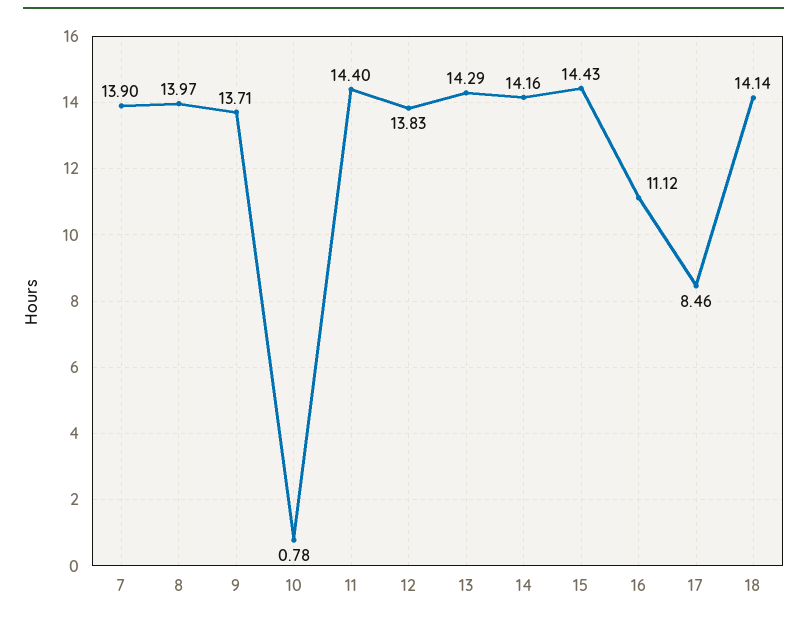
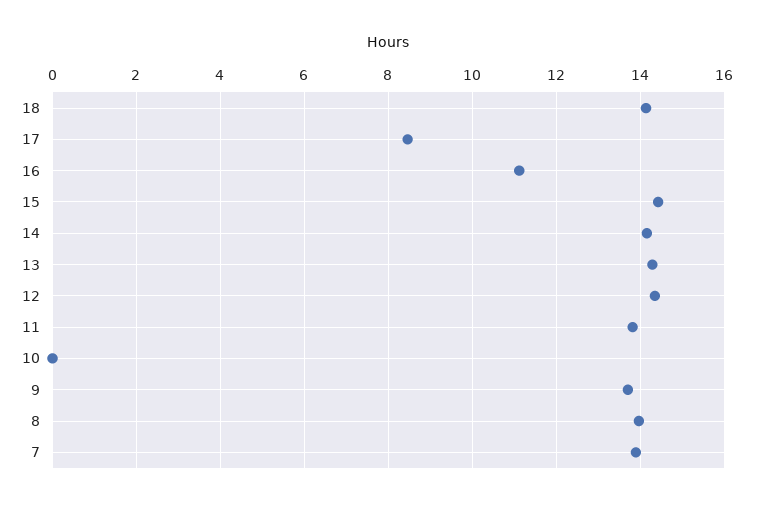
10: 0.78 -> 0
11: 14.4 -> 13.8
12: 13.83 -> 14.4

